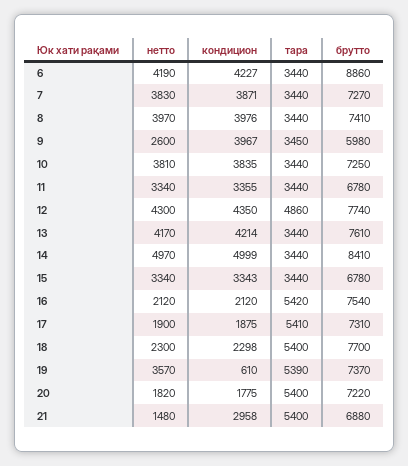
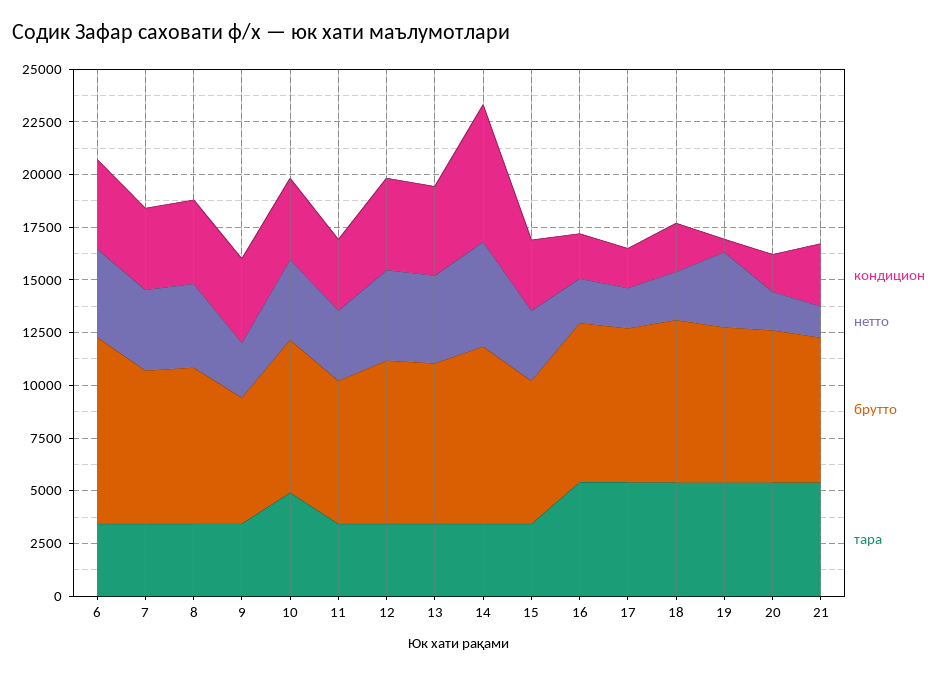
тара, 10: 3440 -> 5000
тара, 12: 4860 -> 3500
кондицион, 14: 4999 -> 6500

